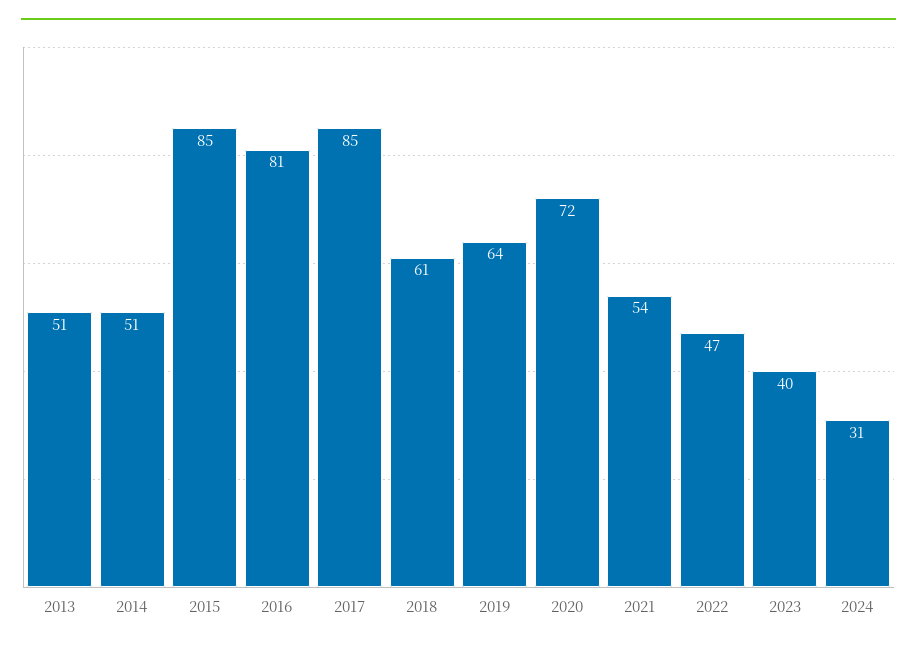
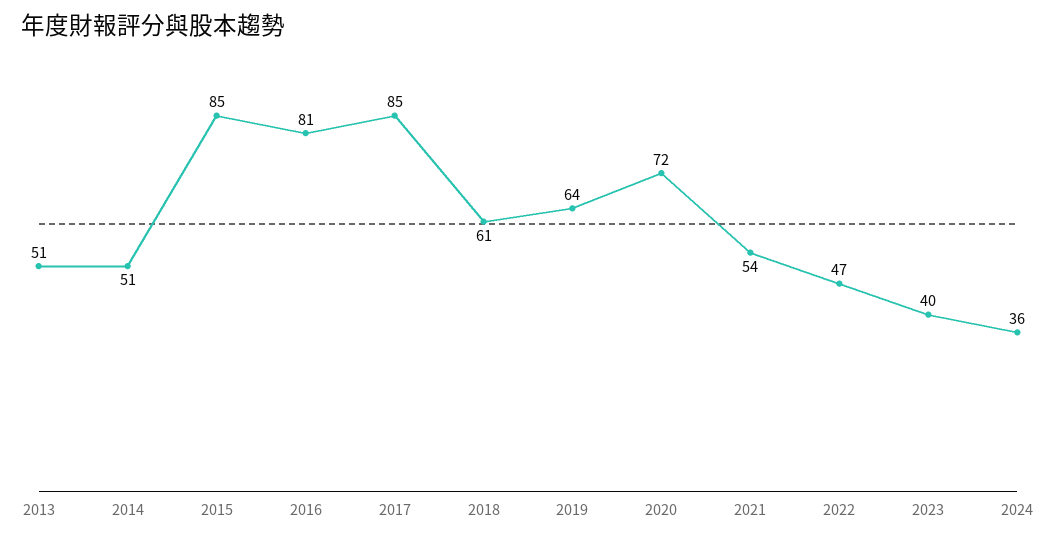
2024: 31 -> 36

